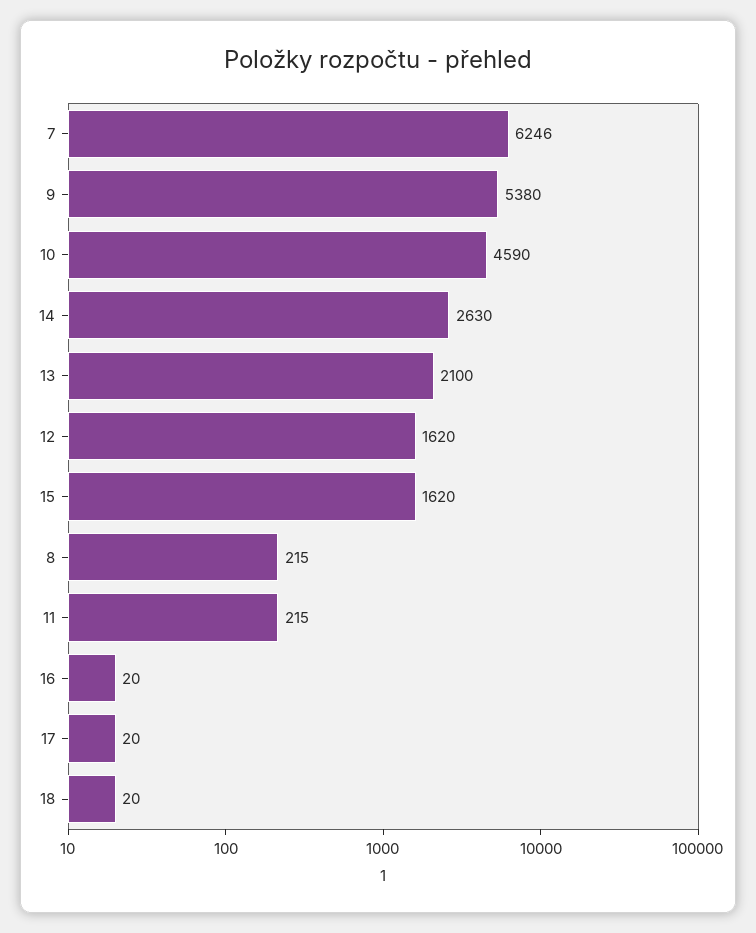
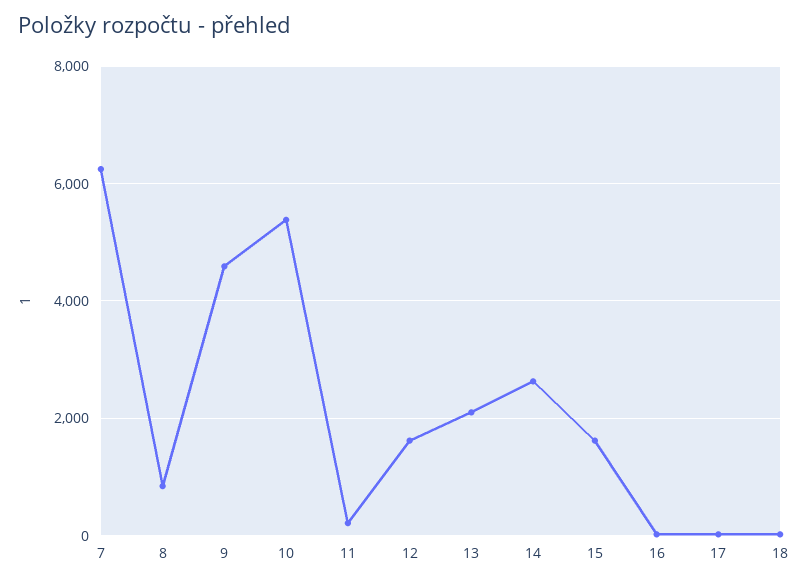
9: 5380 -> 4600
10: 4590 -> 5400
8: 215 -> 800

